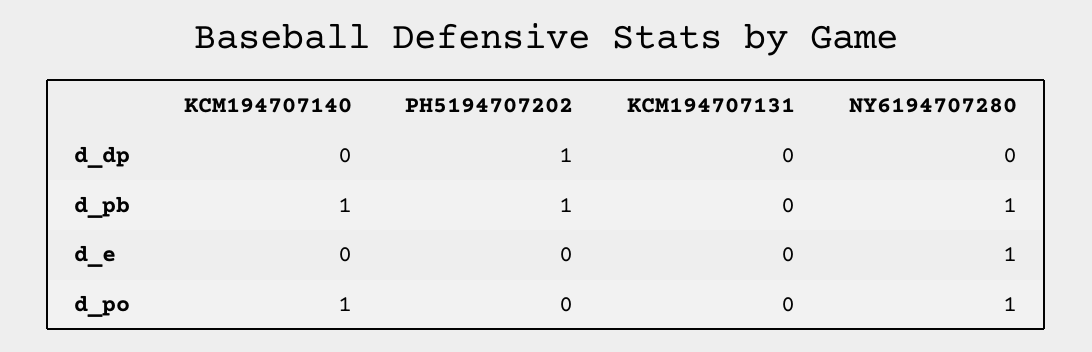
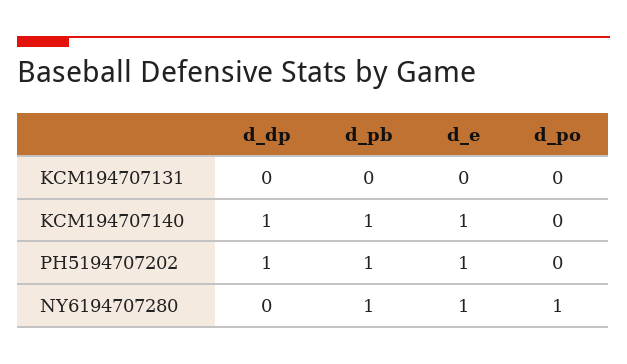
KCM194707140, d_dp: 0 -> 1
KCM194707140, d_e: 0 -> 1
PH5194707202, d_e: 0 -> 1
KCM194707140, d_po: 1 -> 0

